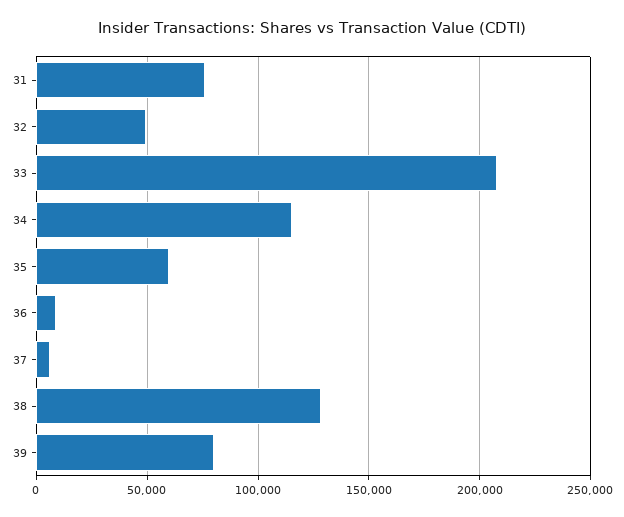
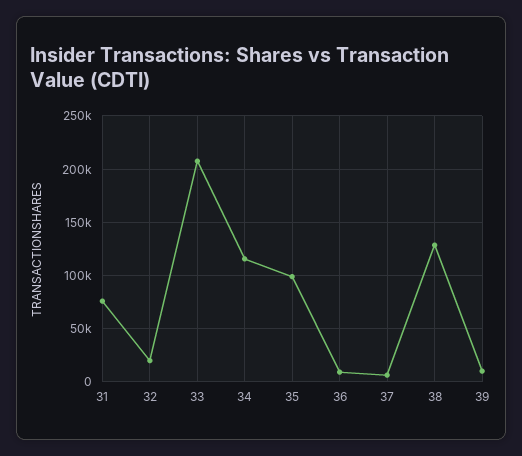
32: 50000 -> 20000
35: 60000 -> 100000
39: 80000 -> 10000

